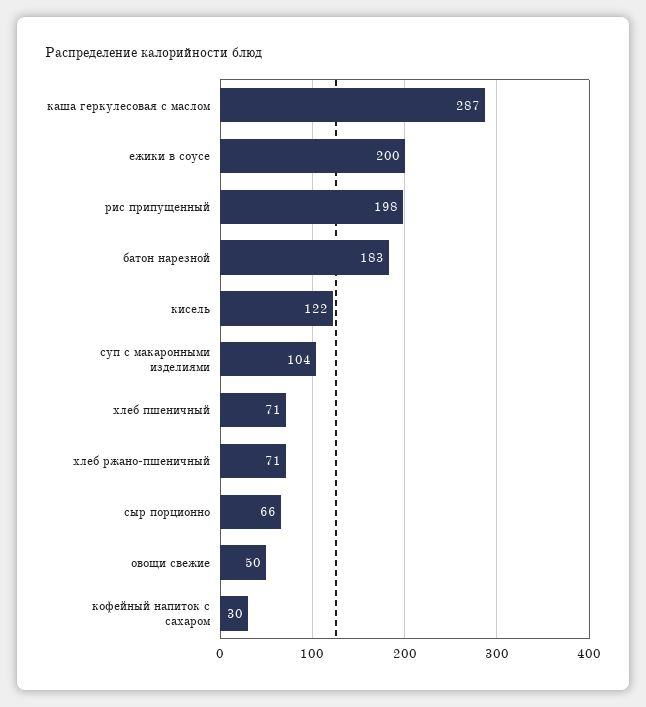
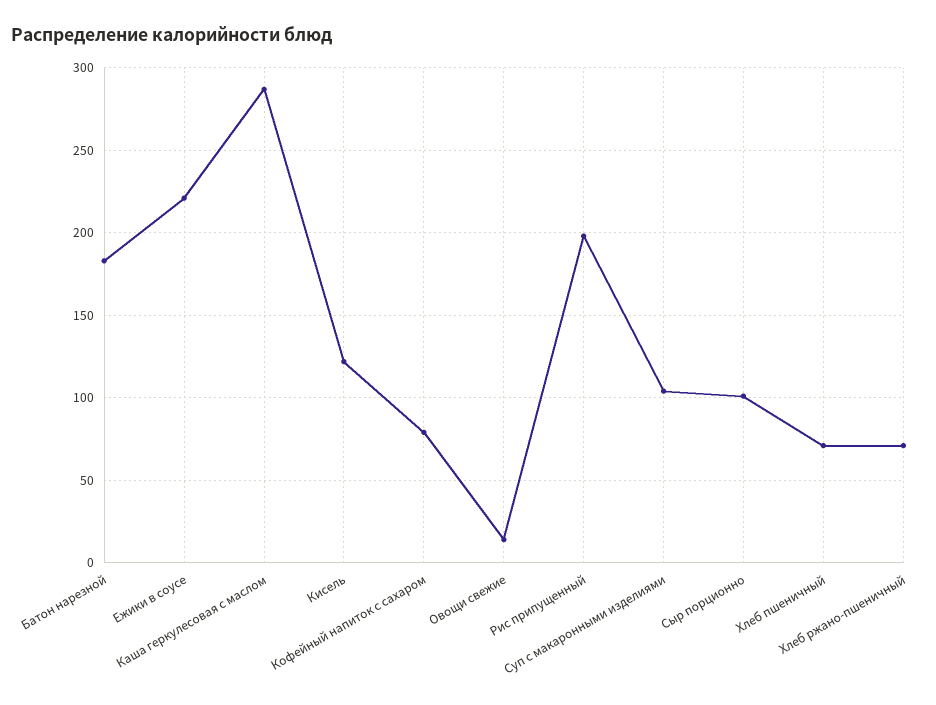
ежики в соусе: 200 -> 220
сыр порционно: 66 -> 100
овощи свежие: 50 -> 15
кофейный напиток с сахаром: 30 -> 80

